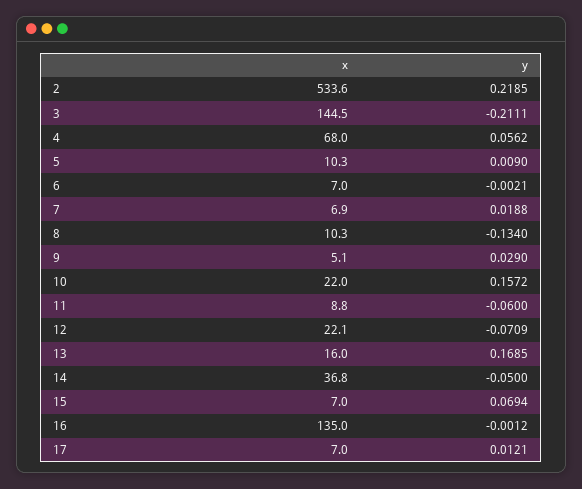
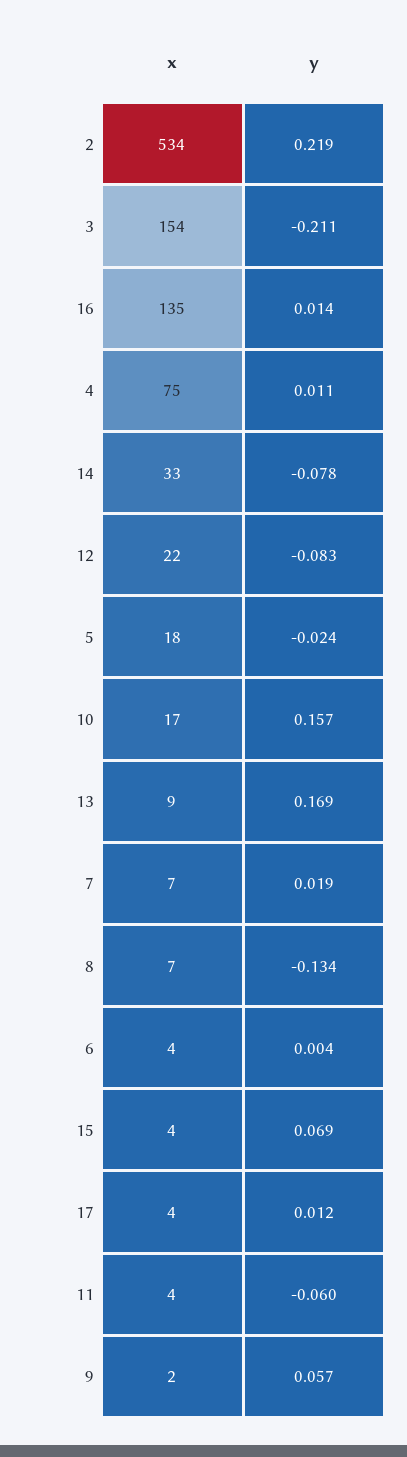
x, 3: 144.5 -> 154
x, 4: 68 -> 75
y, 4: 0.0562 -> 0.011
x, 5: 10.3 -> 18
y, 5: 0.009 -> -0.024
x, 6: 7 -> 4
y, 6: -0.0021 -> 0.004
x, 8: 10.3 -> 7
x, 9: 5.1 -> 2
y, 9: 0.029 -> 0.057
x, 10: 22 -> 17
x, 11: 8.8 -> 4
y, 12: -0.0709 -> -0.083
x, 13: 16 -> 9
x, 14: 36.8 -> 33
y, 14: -0.05 -> -0.078
x, 15: 7 -> 4
y, 16: -0.0012 -> 0.014
x, 17: 7 -> 4

